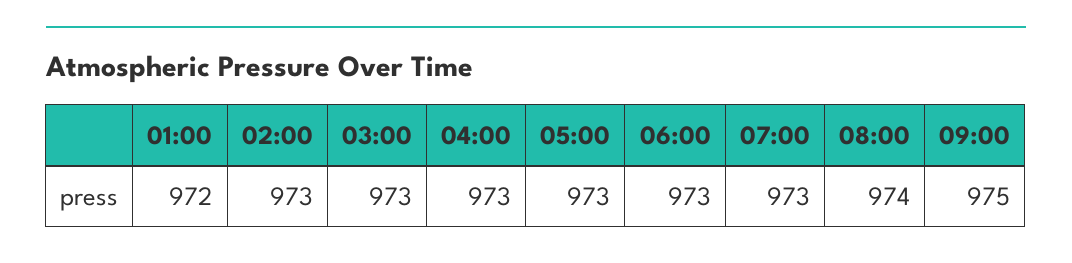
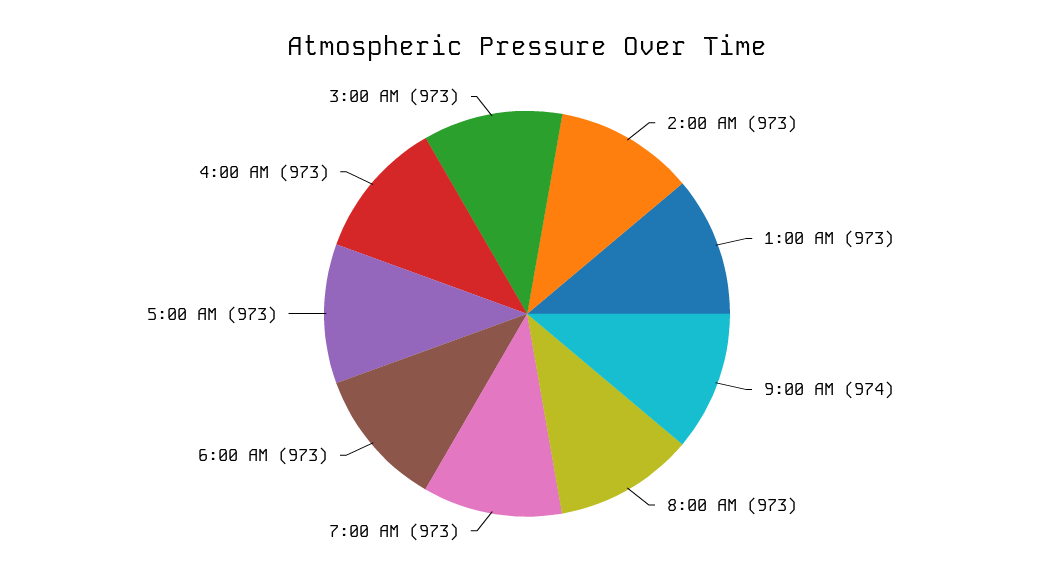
01:00: 972 -> 973
08:00: 974 -> 973
09:00: 975 -> 974

